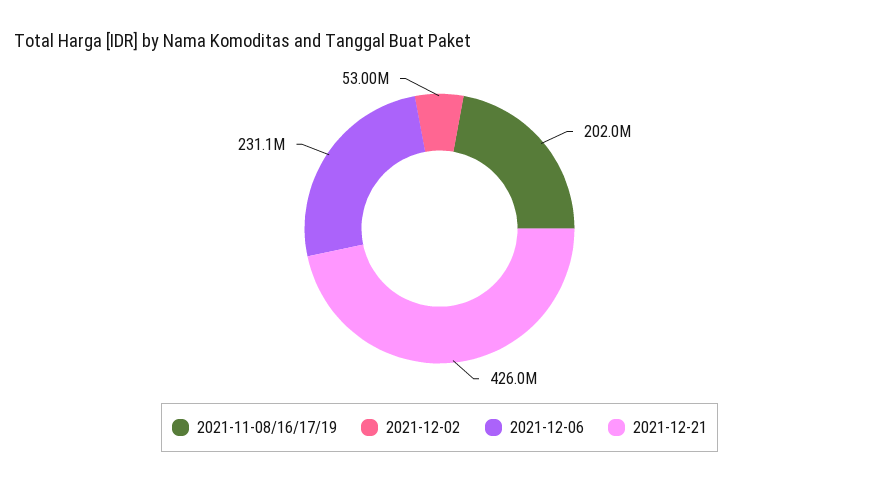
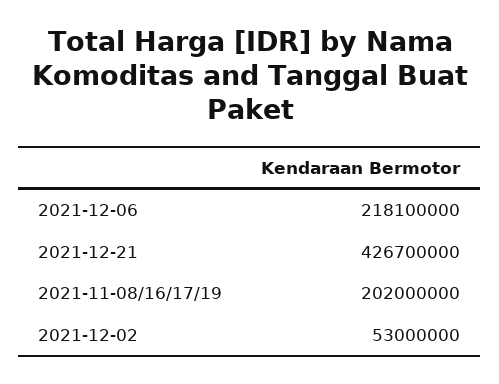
2021-12-06: 231100000 -> 218100000
2021-12-21: 426000000 -> 426700000

